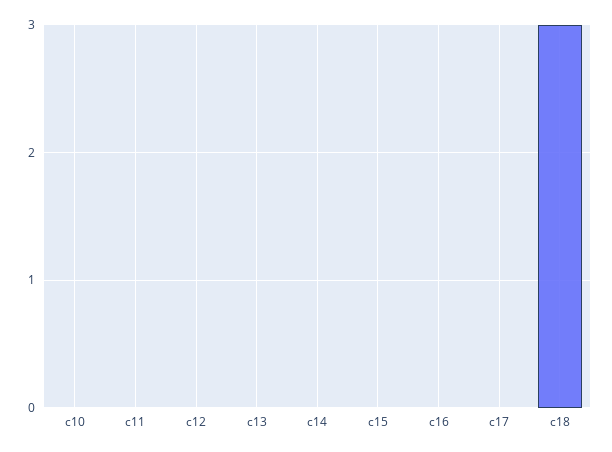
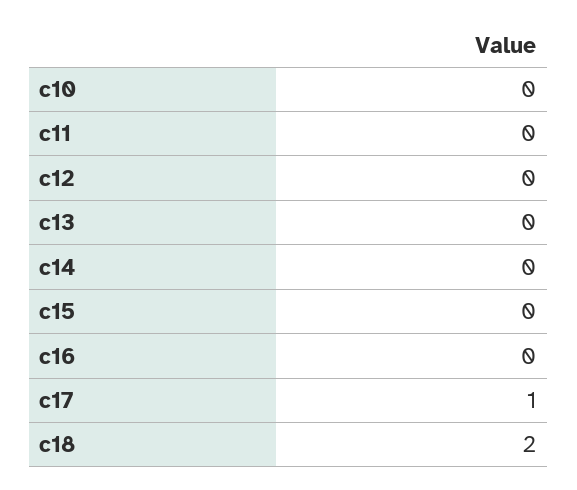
c17: 0 -> 1
c18: 3 -> 2

